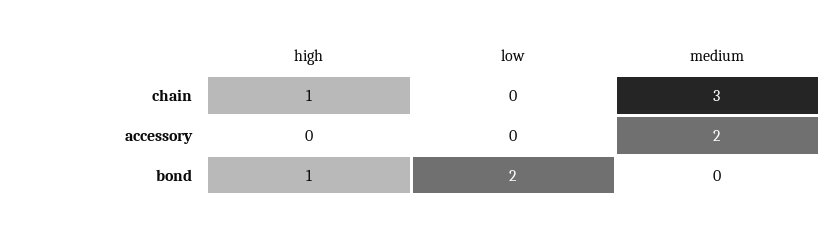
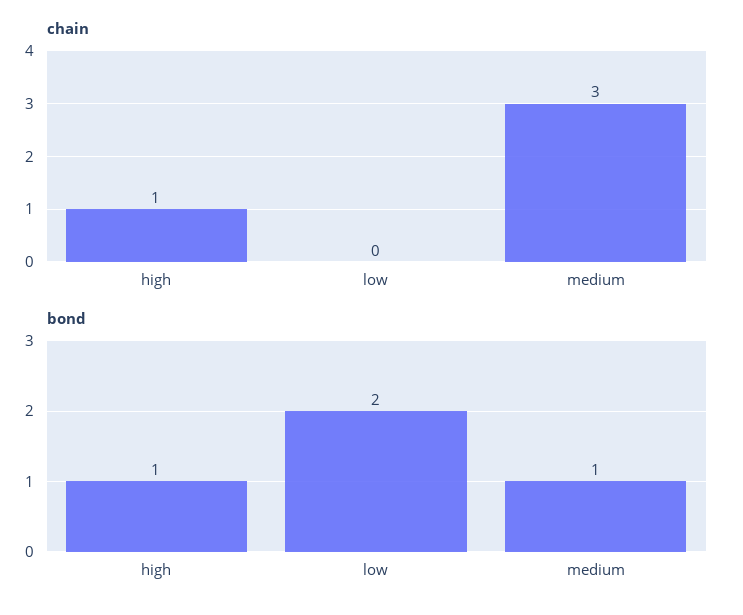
accessory, high: 0 -> none
accessory, low: 0 -> none
accessory, medium: 2 -> none
bond, medium: 0 -> 1

